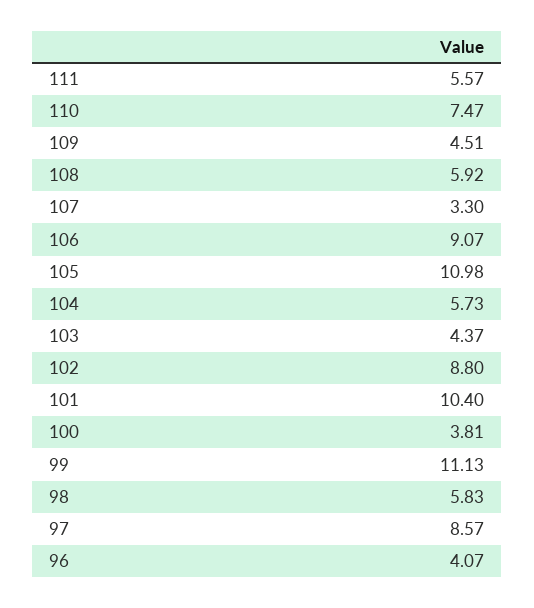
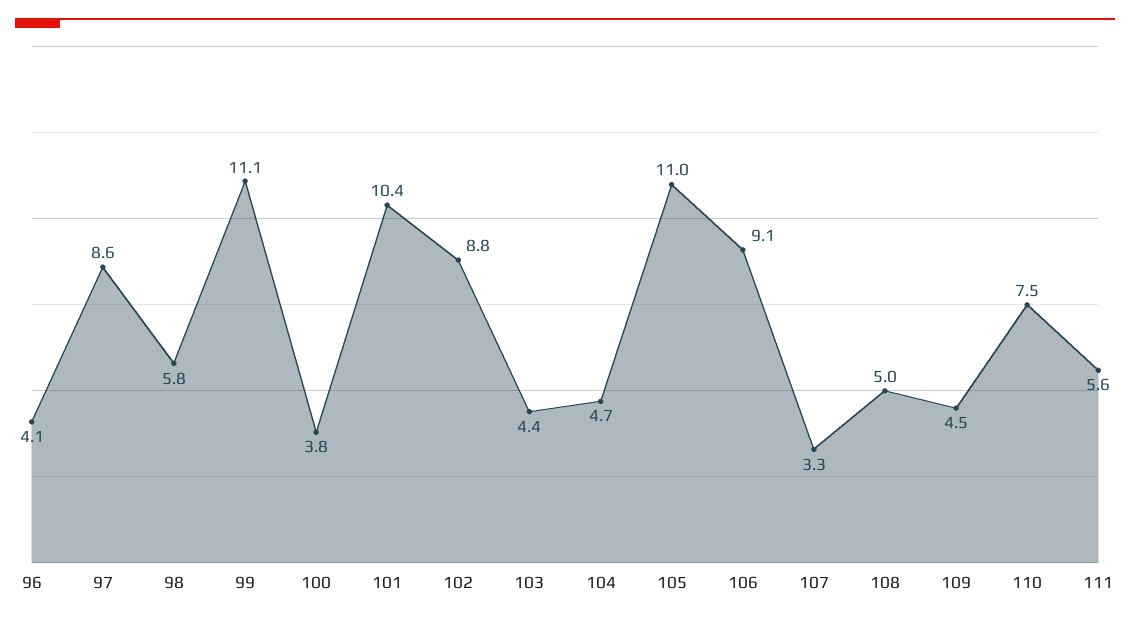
108: 5.92 -> 5
104: 5.73 -> 4.7

